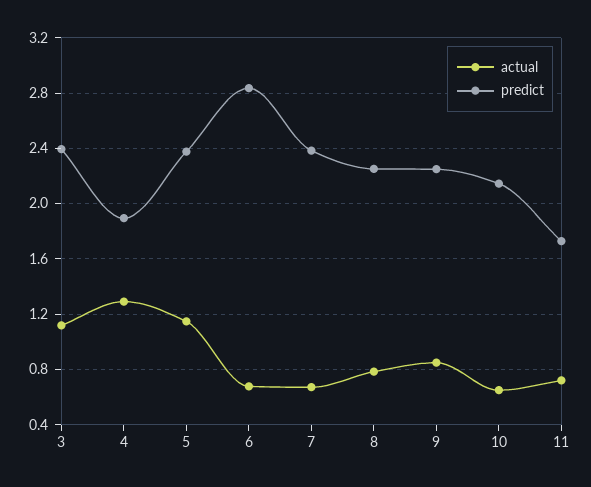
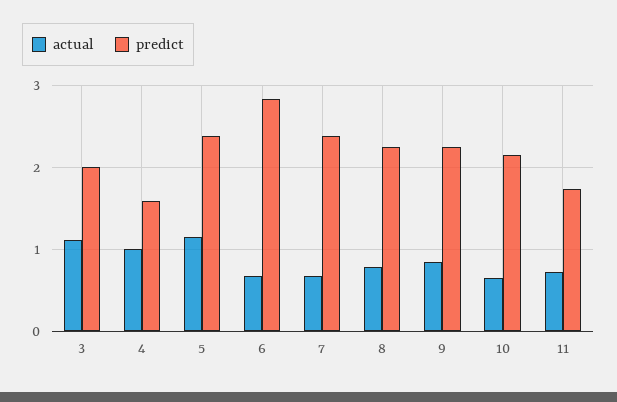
predict, 3: 2.4 -> 2
actual, 4: 1.3 -> 1
predict, 4: 1.9 -> 1.6

